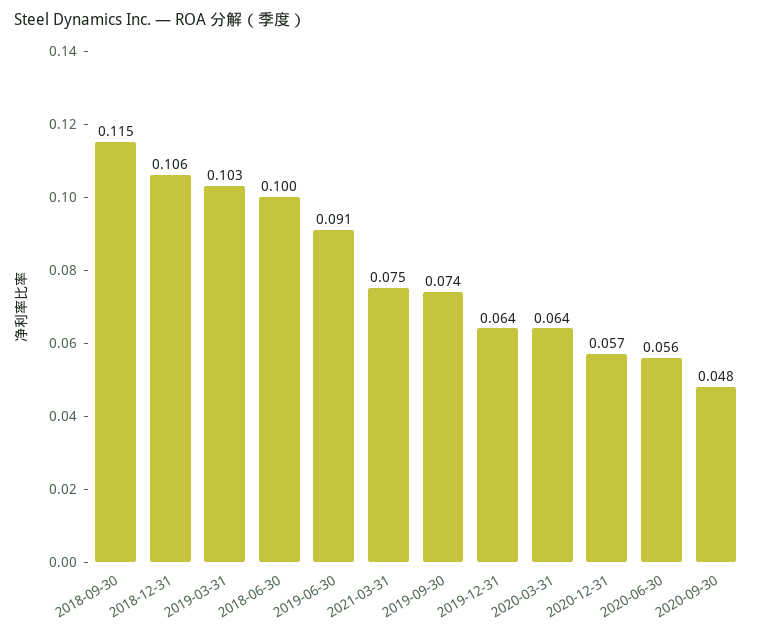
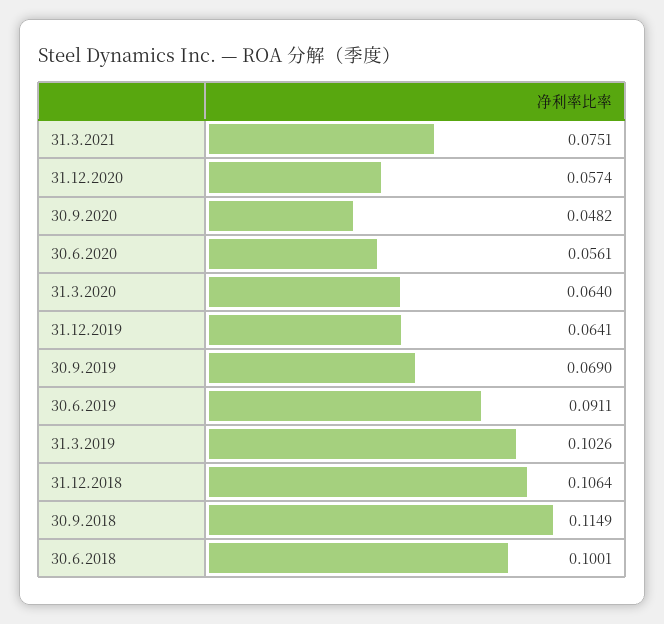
2019-09-30: 0.074 -> 0.069

